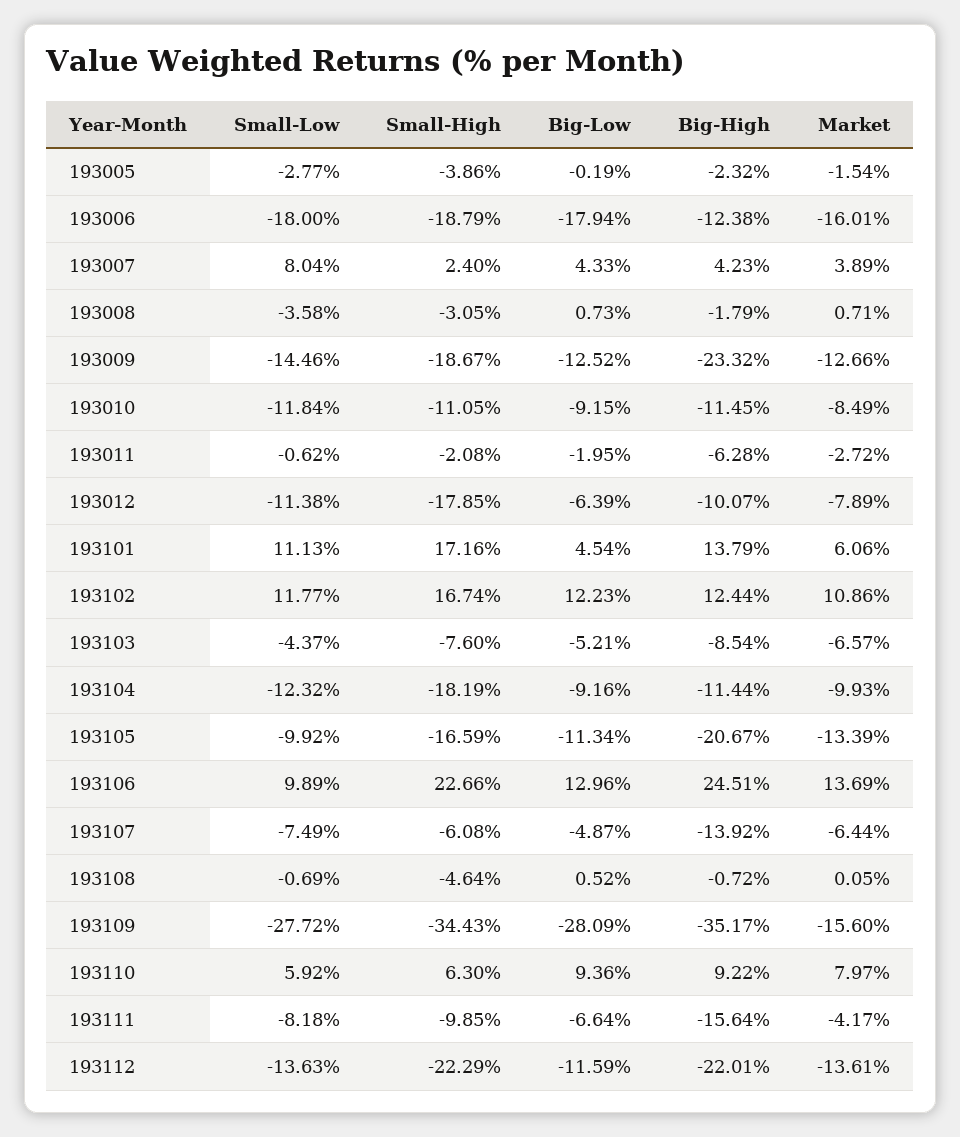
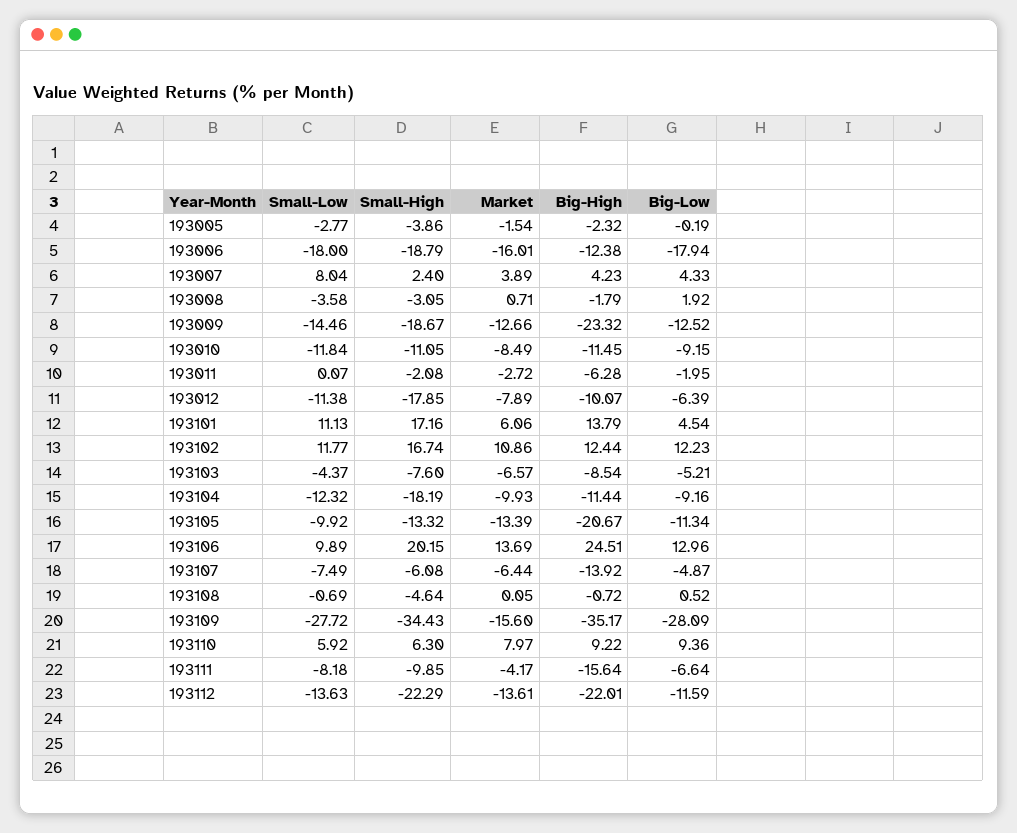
Big-Low, 193008: 0.73 -> 1.92
Small-Low, 193011: -0.62 -> 0.07
Small-High, 193105: -16.59 -> -13.32
Small-High, 193106: 22.66 -> 20.15

